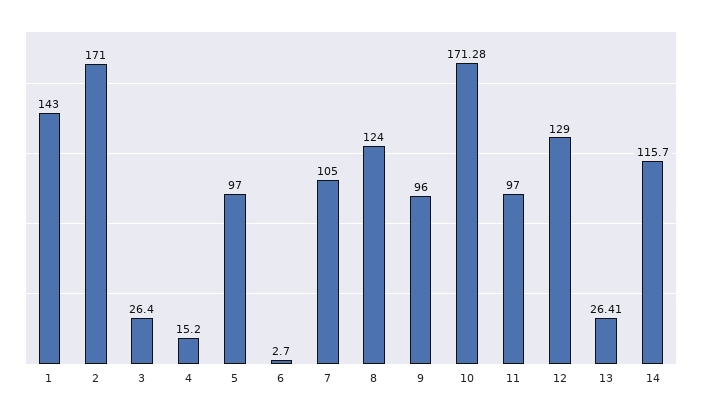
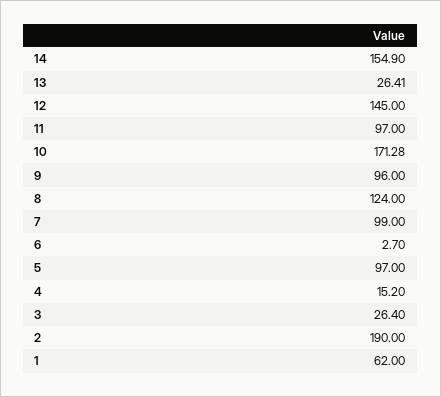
1: 143 -> 62
2: 171 -> 190
7: 105 -> 99
12: 129 -> 145
14: 115.7 -> 154.9

